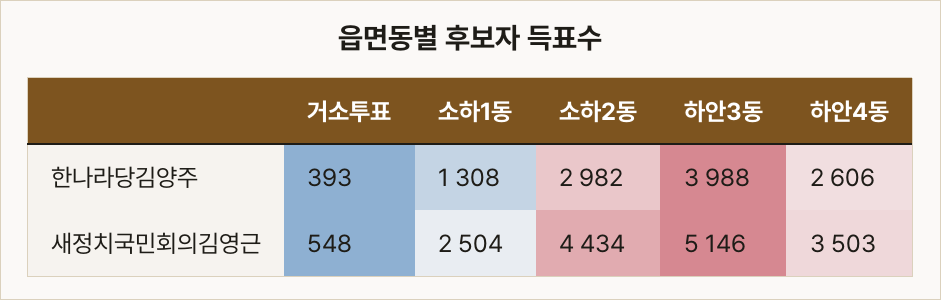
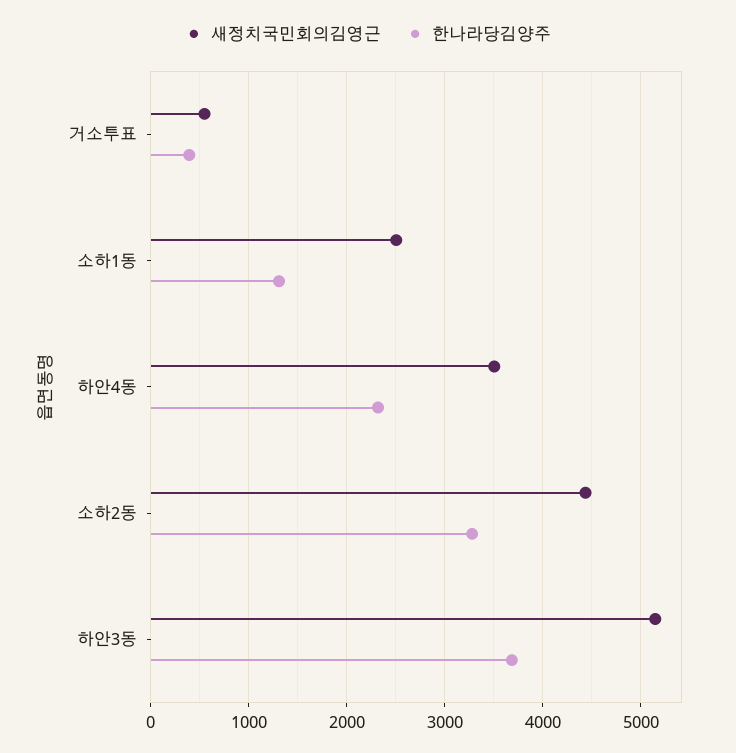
한나라당김양주, 소하2동: 2982 -> 3300
한나라당김양주, 하안3동: 3988 -> 3700
한나라당김양주, 하안4동: 2606 -> 2300

